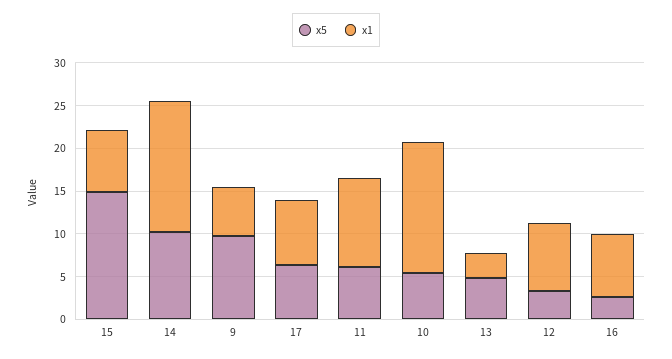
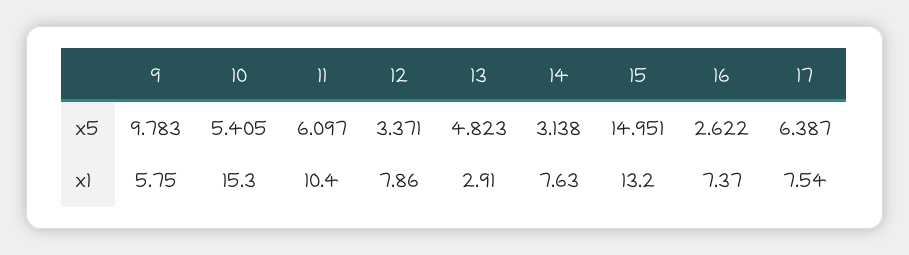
x1, 15: 7 -> 13.2
x5, 14: 10 -> 3.138
x1, 14: 15 -> 7.63

